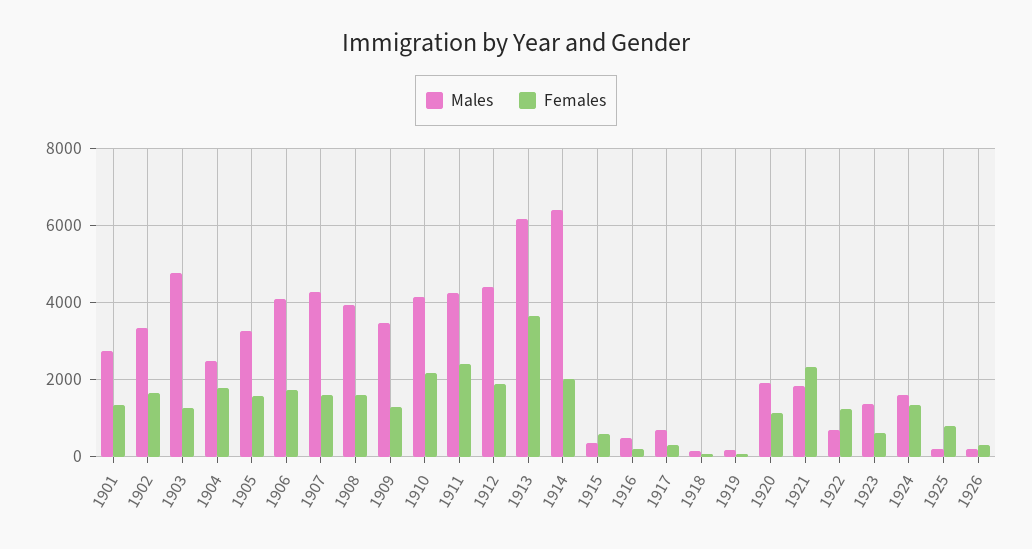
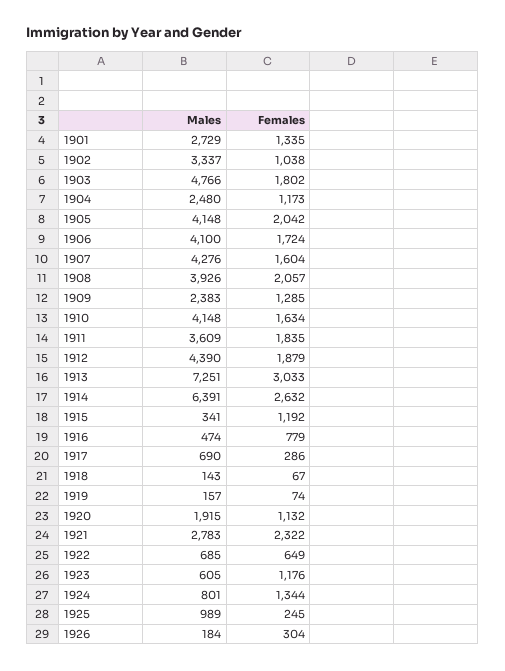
Females, 1902: 1600 -> 1038
Females, 1903: 1200 -> 1802
Females, 1904: 1800 -> 1173
Males, 1905: 3200 -> 4148
Females, 1905: 1600 -> 2042
Females, 1908: 1600 -> 2057
Males, 1909: 3400 -> 2383
Females, 1910: 2200 -> 1634
Males, 1911: 4200 -> 3609
Females, 1911: 2400 -> 1835
Males, 1913: 6200 -> 7251
Females, 1913: 3600 -> 3033
Females, 1914: 2000 -> 2632
Females, 1915: 600 -> 1192
Females, 1916: 200 -> 779
Males, 1921: 1800 -> 2783
Females, 1922: 1200 -> 649
Males, 1923: 1400 -> 605
Females, 1923: 600 -> 1176
Males, 1924: 1600 -> 801
Males, 1925: 200 -> 989
Females, 1925: 800 -> 245

